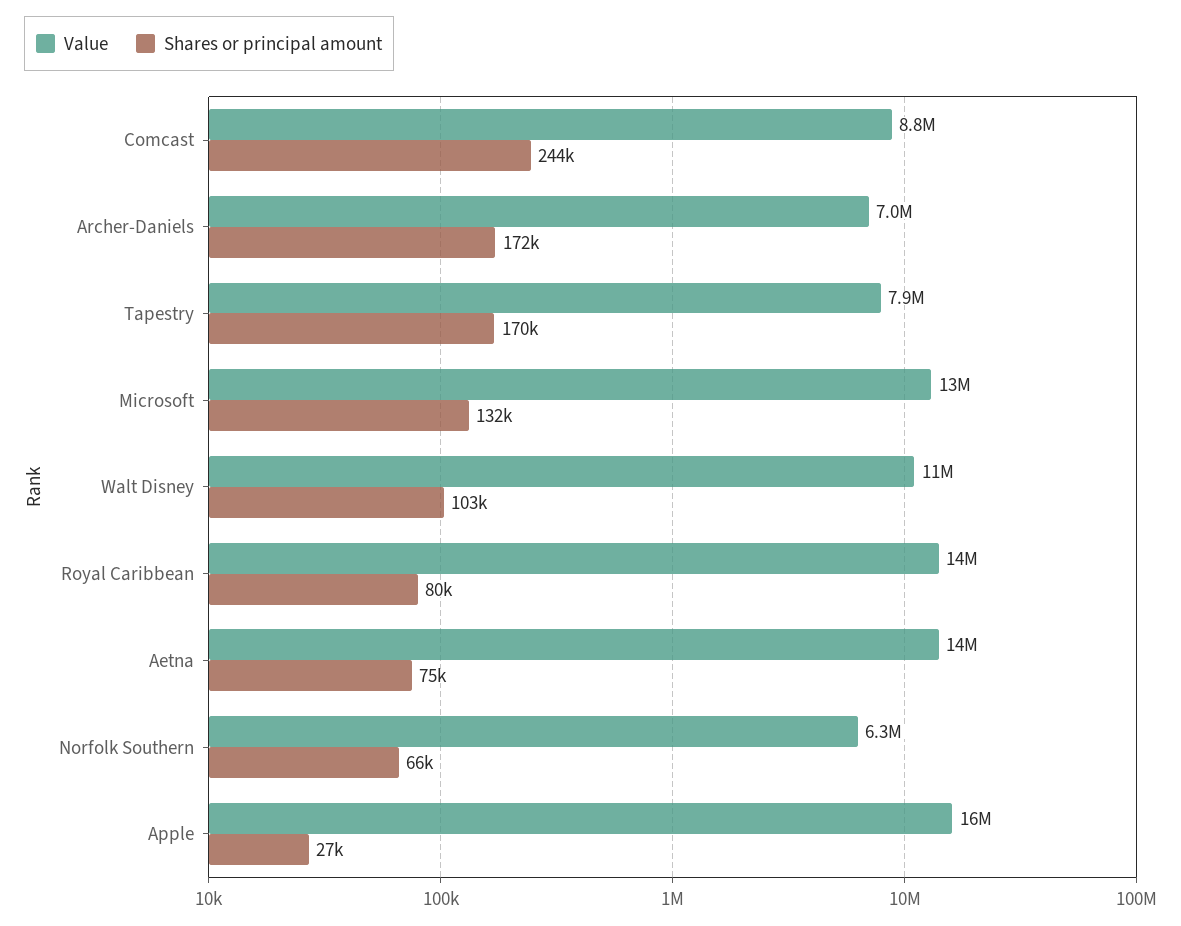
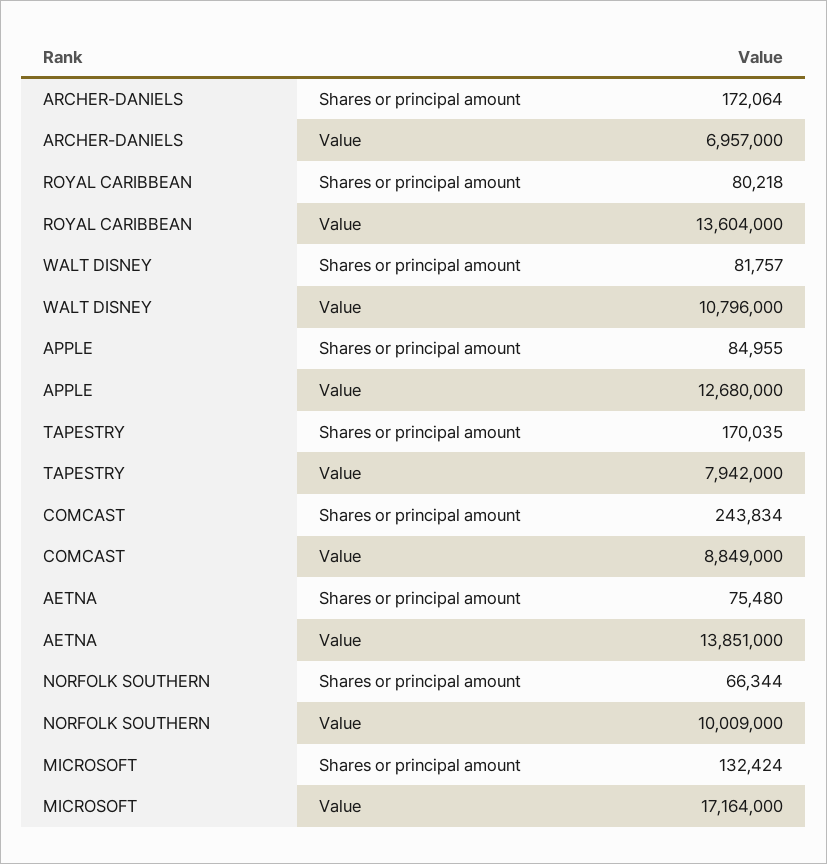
Value, Microsoft: 13000000 -> 17164000
Shares or principal amount, Walt Disney: 103000 -> 81757
Value, Norfolk Southern: 6300000 -> 10009000
Value, Apple: 16000000 -> 12680000
Shares or principal amount, Apple: 27000 -> 84955

